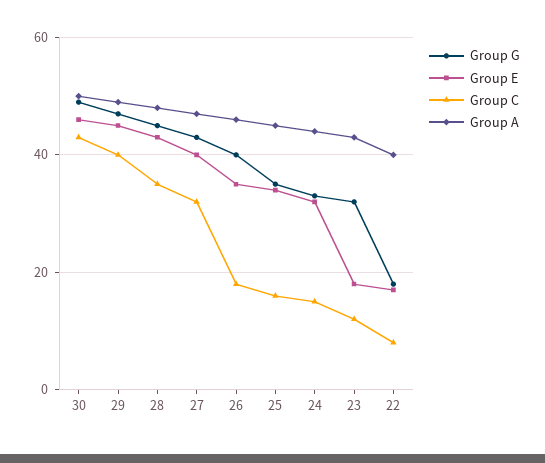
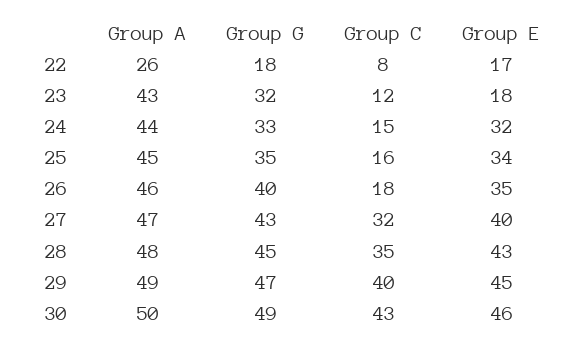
Group A, 22: 40 -> 26

